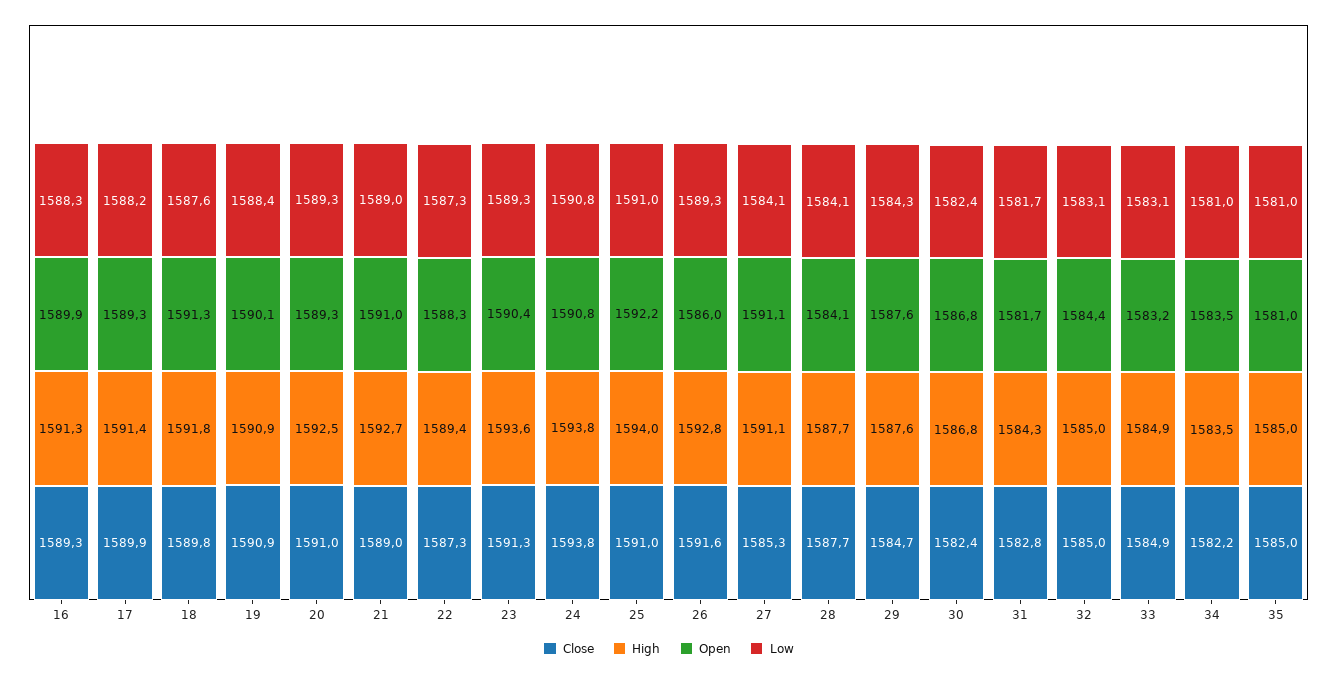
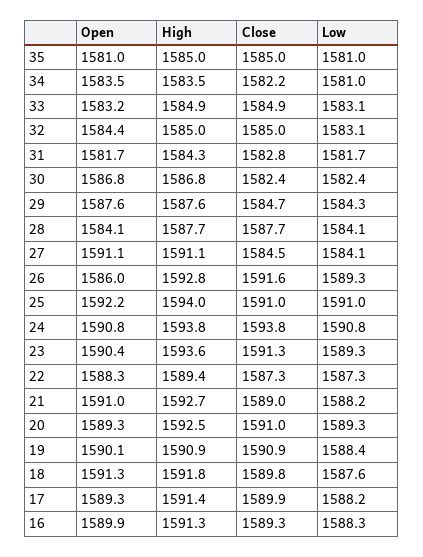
Low, 21: 1589 -> 1588.2
Close, 27: 1585.3 -> 1584.5

